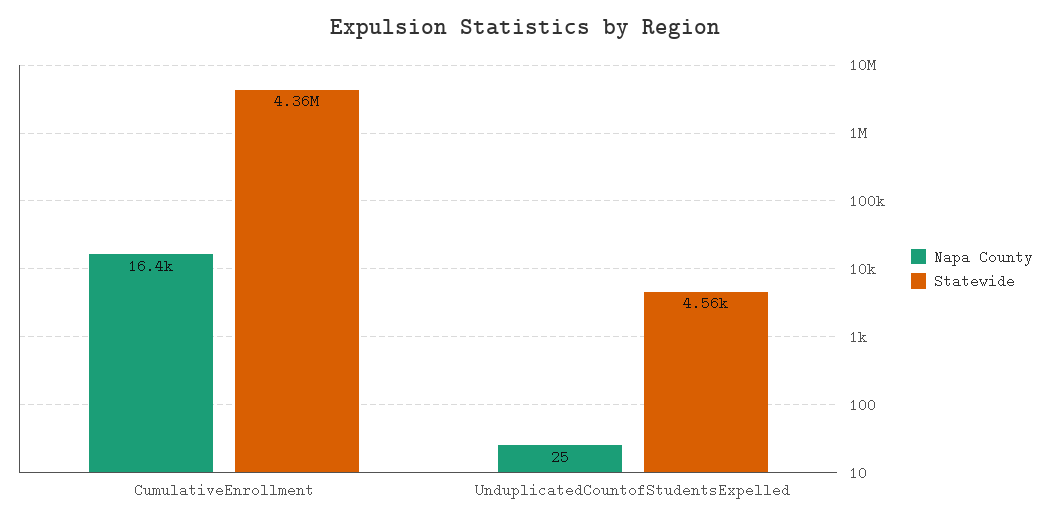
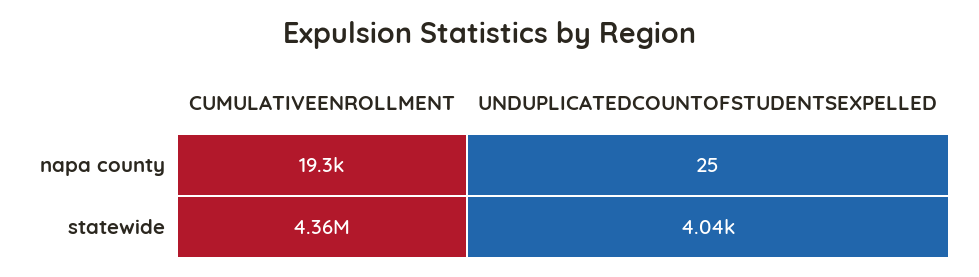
Napa County, CumulativeEnrollment: 16400 -> 19300
Statewide, UnduplicatedCountofStudentsExpelled: 4560 -> 4040

